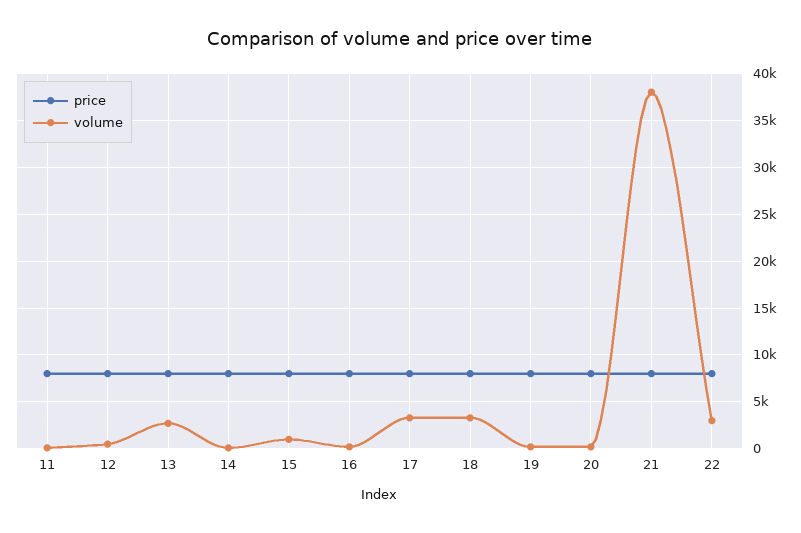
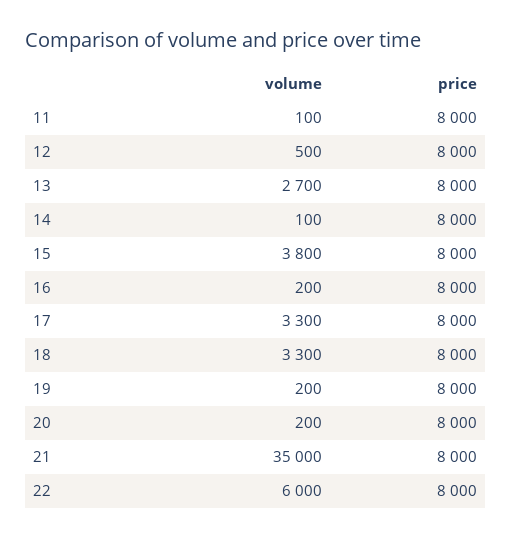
volume, 15: 1000 -> 3800
volume, 21: 38000 -> 35000
volume, 22: 3000 -> 6000

